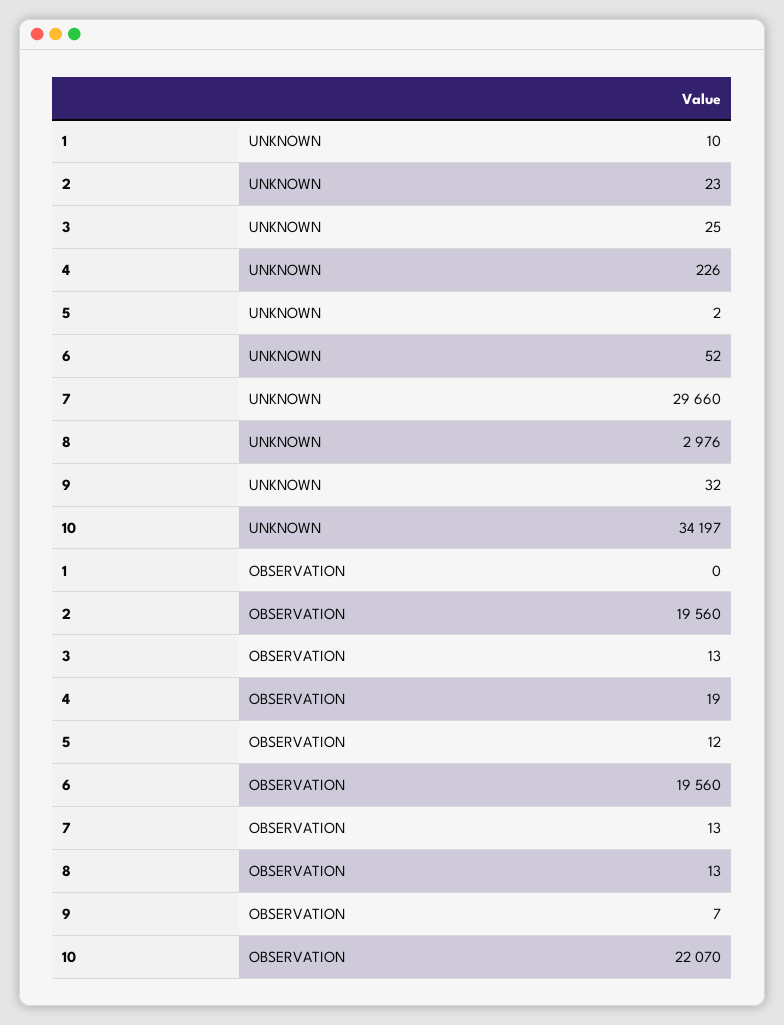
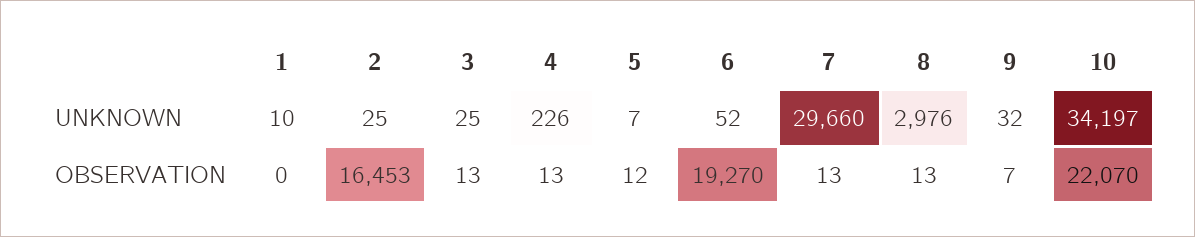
2, UNKNOWN: 23 -> 25
5, UNKNOWN: 2 -> 7
2, OBSERVATION: 19560 -> 16453
4, OBSERVATION: 19 -> 13
6, OBSERVATION: 19560 -> 19270

